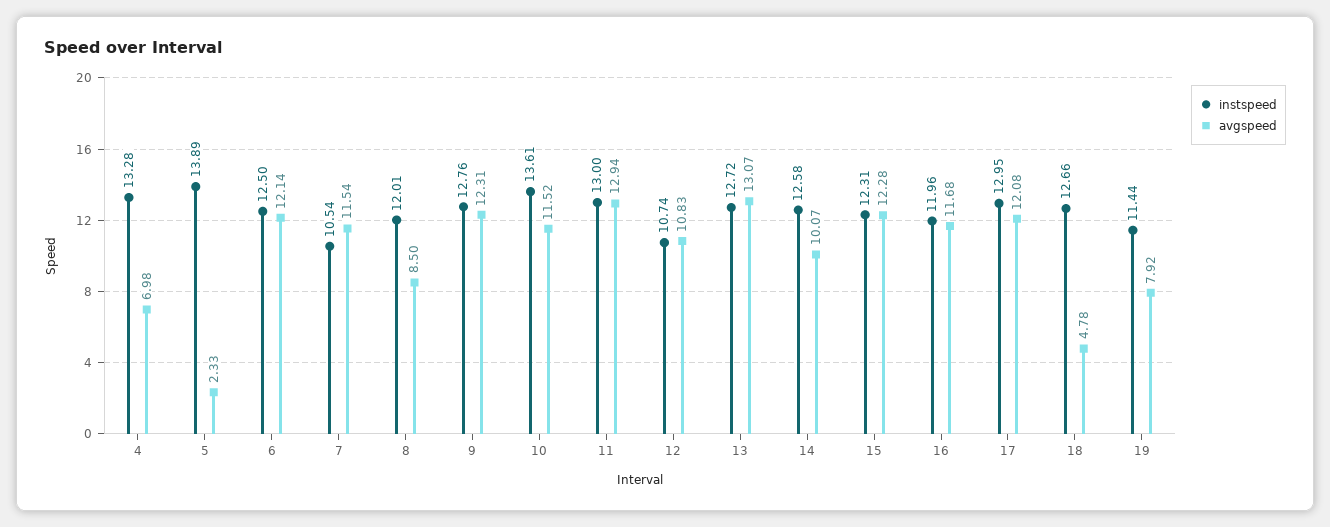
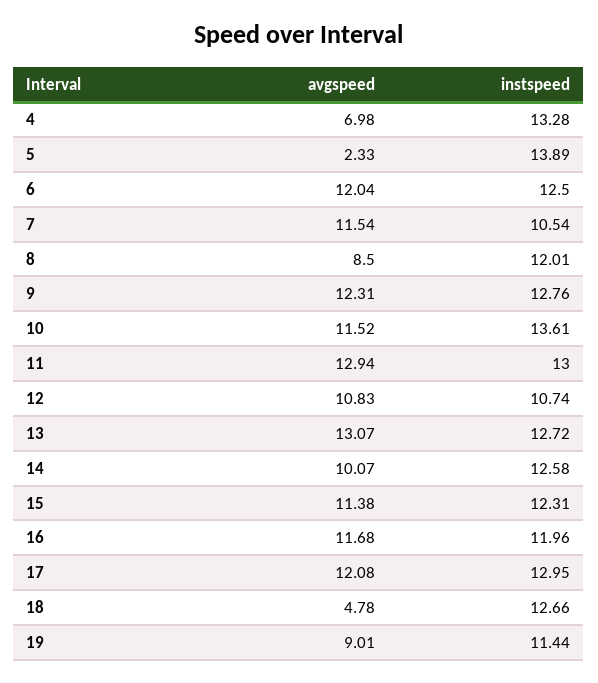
avgspeed, 6: 12.14 -> 12.04
avgspeed, 15: 12.28 -> 11.38
avgspeed, 19: 7.92 -> 9.01

